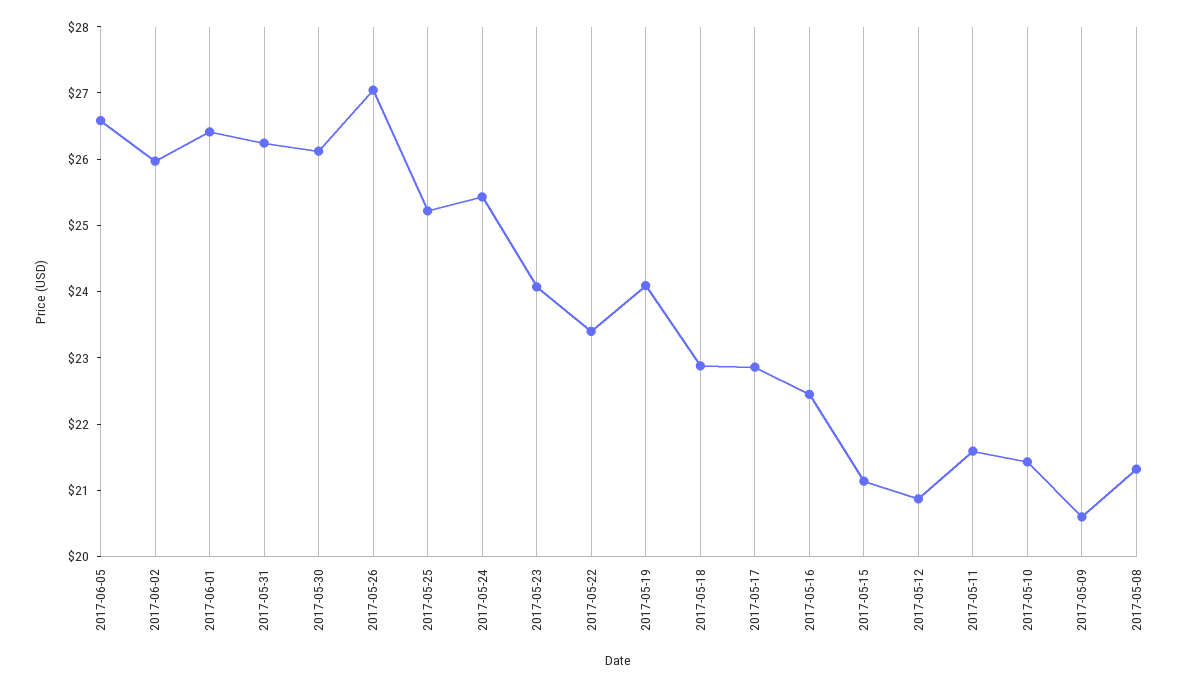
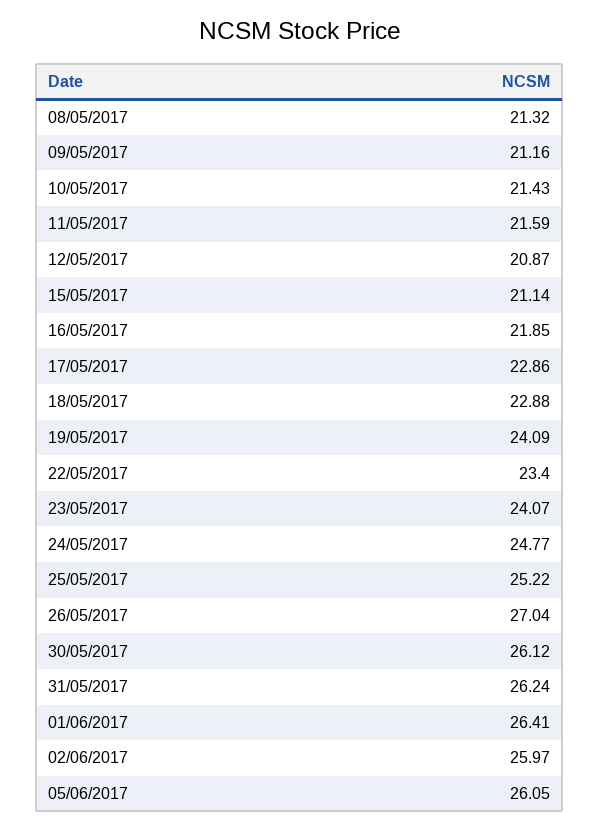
2017-06-05: 26.6 -> 26.05
2017-05-24: 25.4 -> 24.77
2017-05-16: 22.4 -> 21.85
2017-05-09: 20.6 -> 21.16

